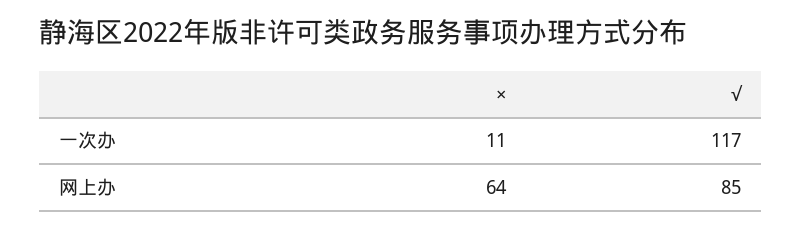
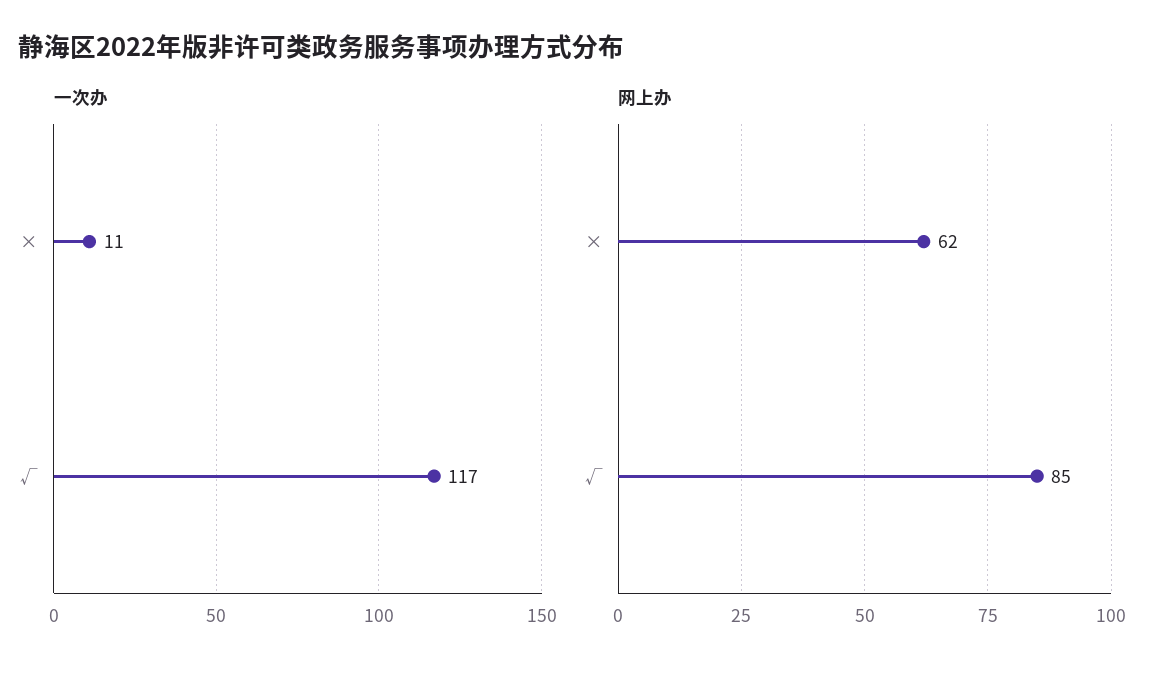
网上办, ×: 64 -> 62

